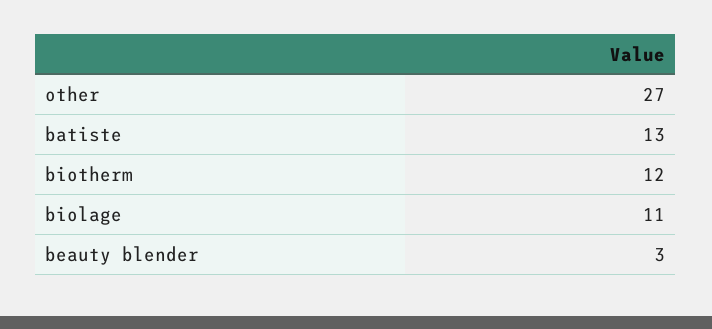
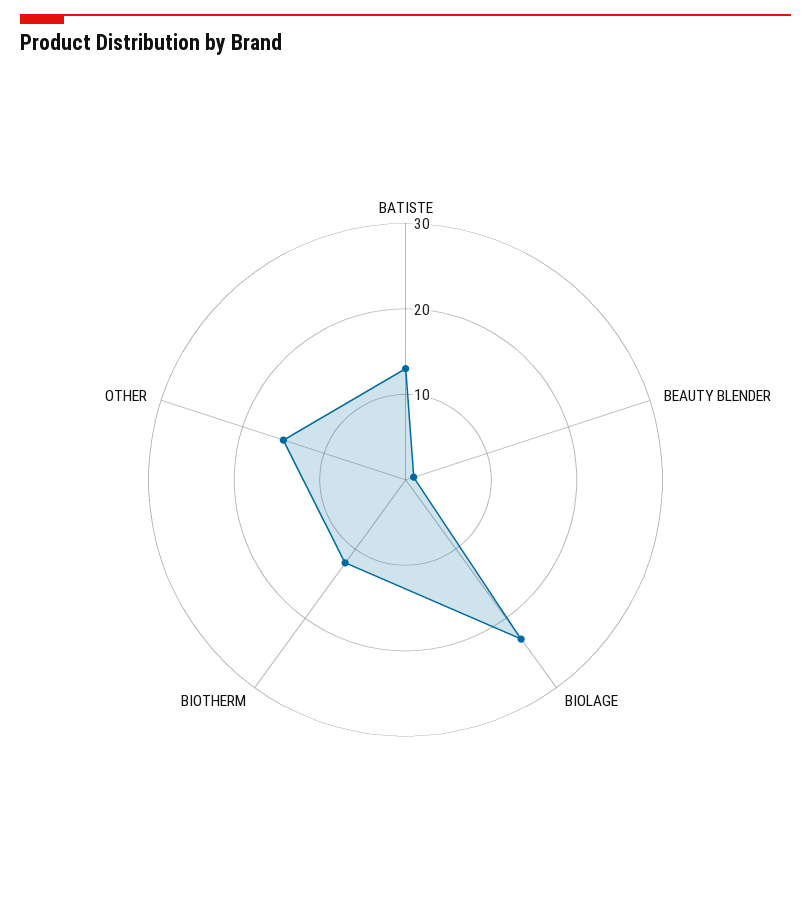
other: 27 -> 15
biolage: 11 -> 23
beauty blender: 3 -> 1

